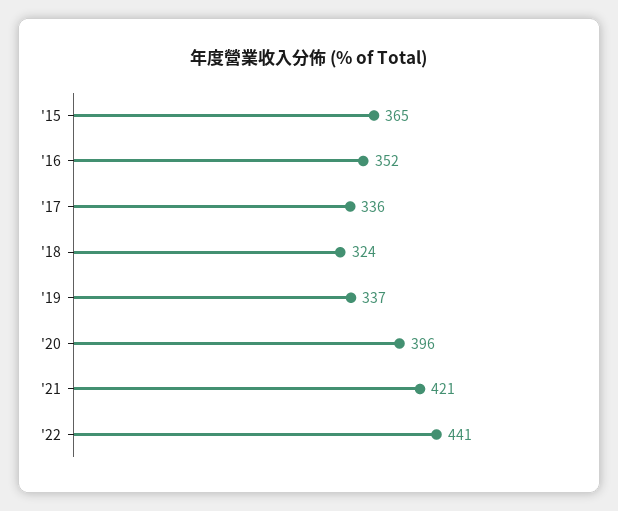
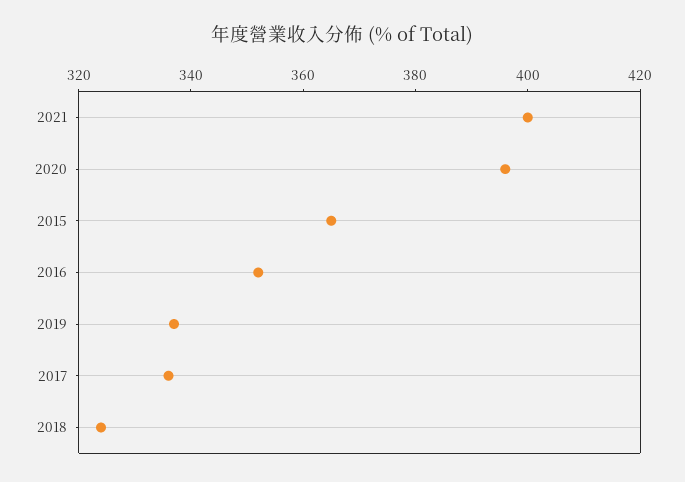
'21: 421 -> 400
'22: 441 -> none

